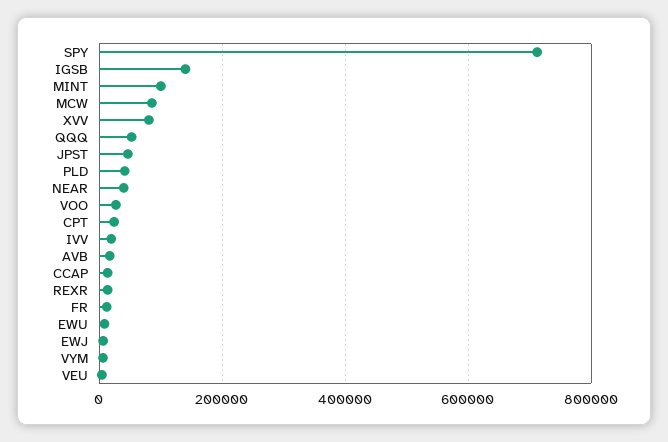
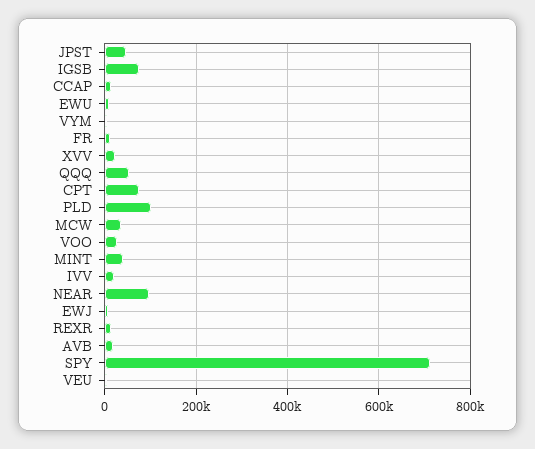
IGSB: 140000 -> 80000
MINT: 100000 -> 40000
MCW: 80000 -> 40000
XVV: 80000 -> 20000
PLD: 40000 -> 100000
NEAR: 40000 -> 100000
CPT: 20000 -> 80000

